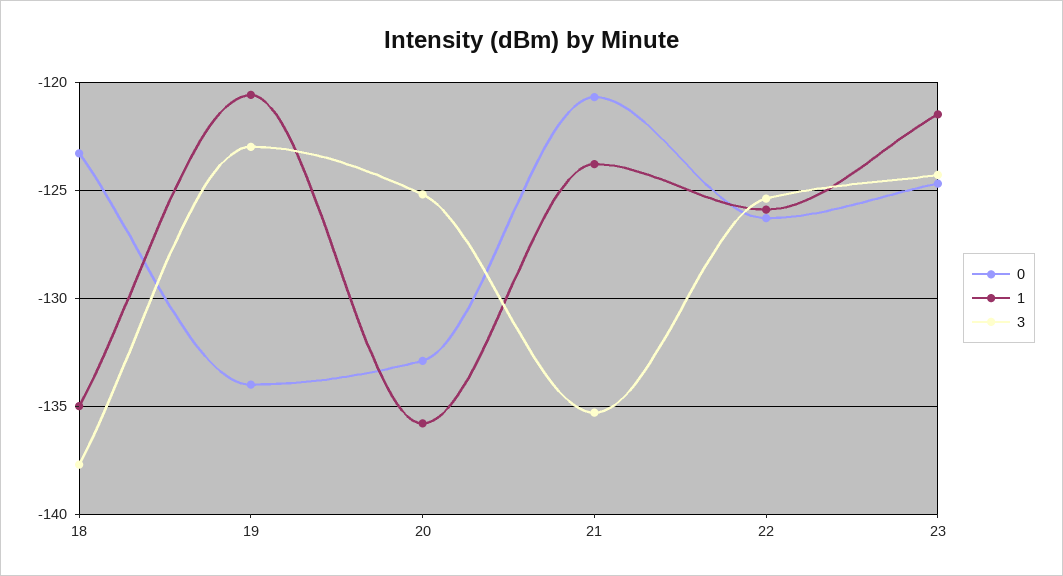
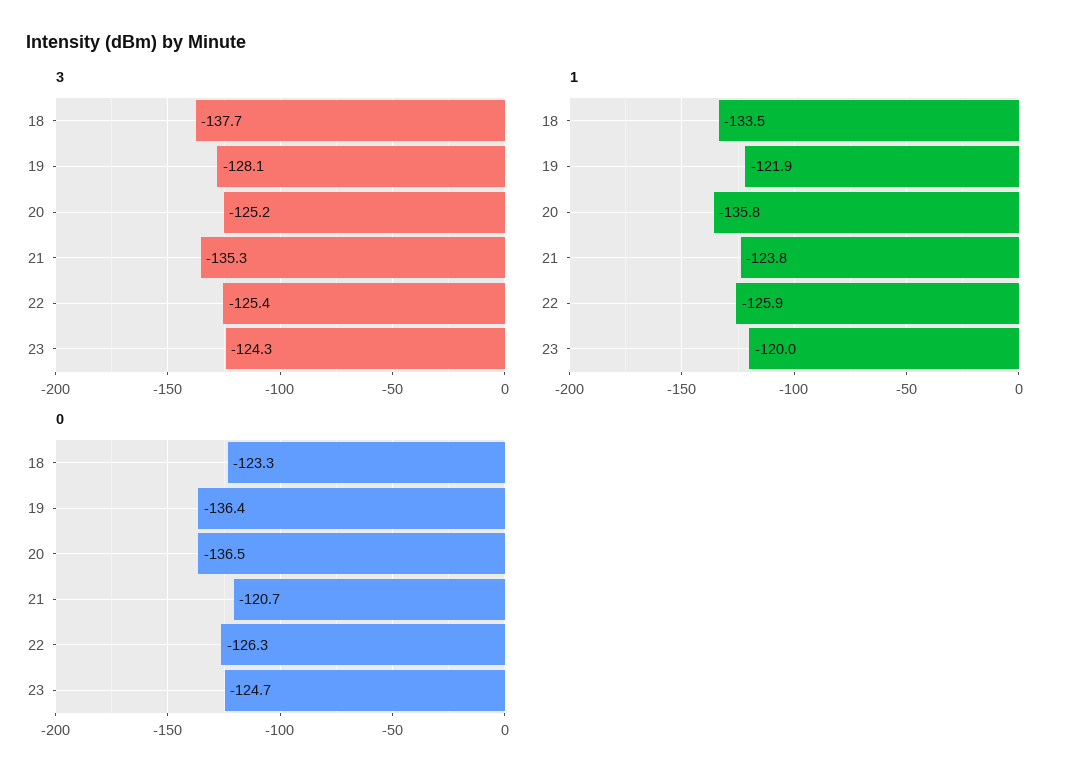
1, 18: -135 -> -133.5
0, 19: -134 -> -136.4
1, 19: -120.5 -> -121.9
3, 19: -123 -> -128.1
0, 20: -133 -> -136.5
1, 23: -121.5 -> -120

